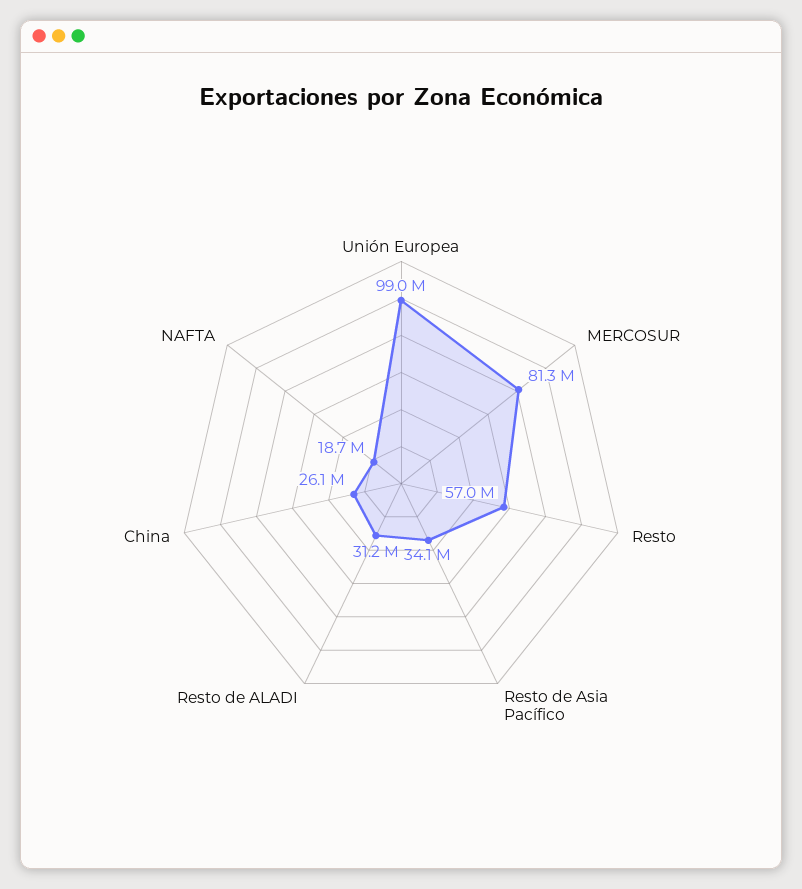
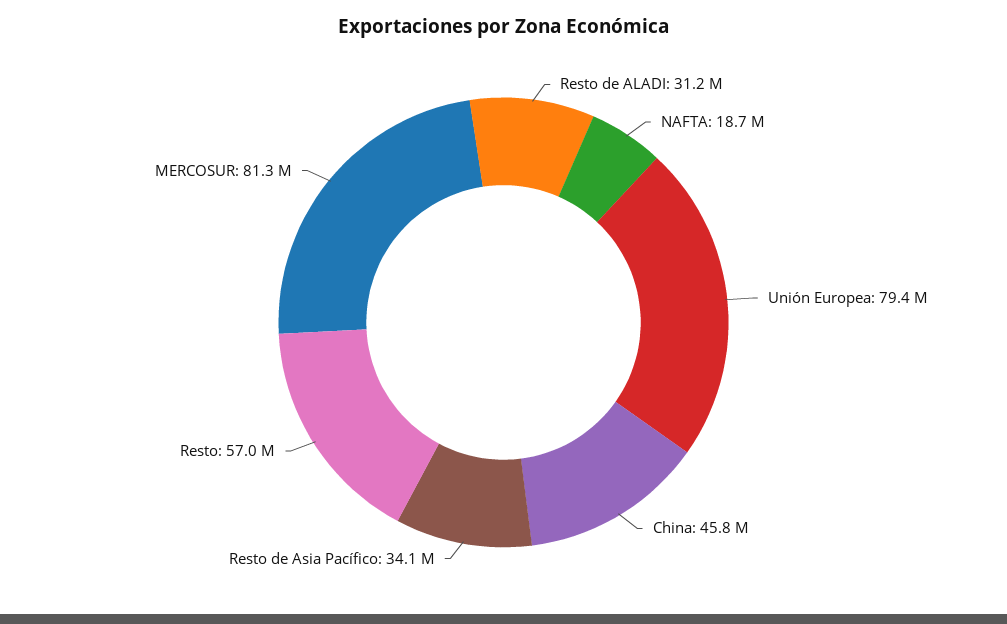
Unión Europea: 99000000 -> 79400000
China: 26100000 -> 45800000

